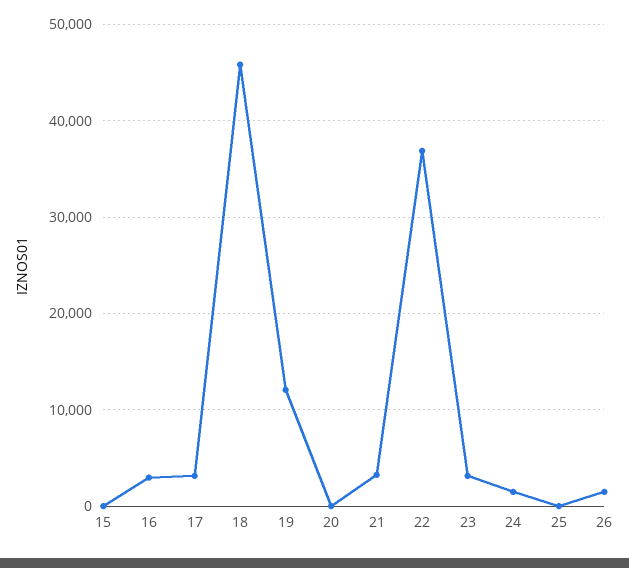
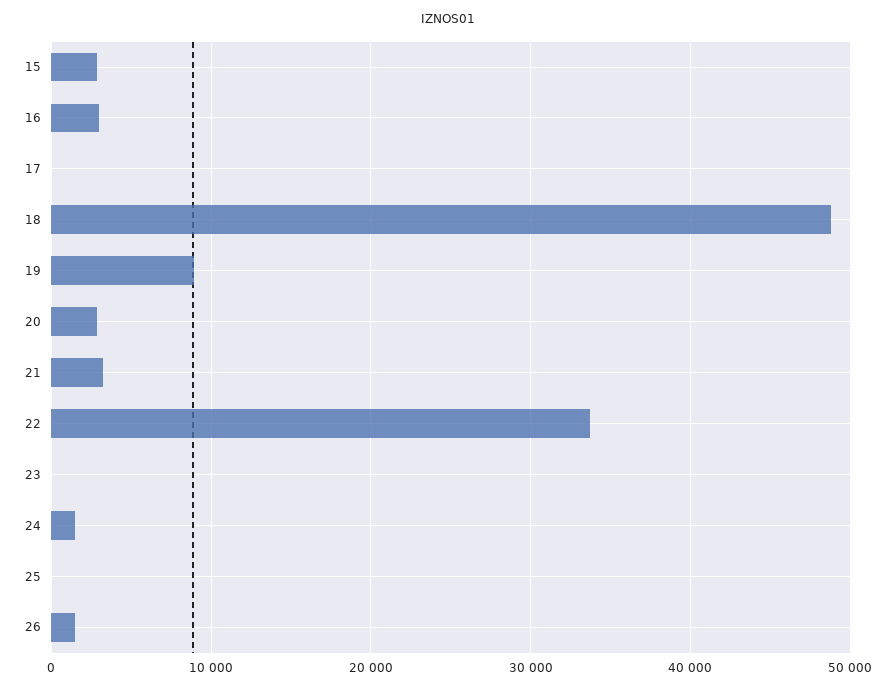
15: 0 -> 3000
17: 3000 -> 0
18: 46000 -> 49000
19: 12000 -> 9000
20: 0 -> 3000
22: 37000 -> 34000
23: 3000 -> 0

